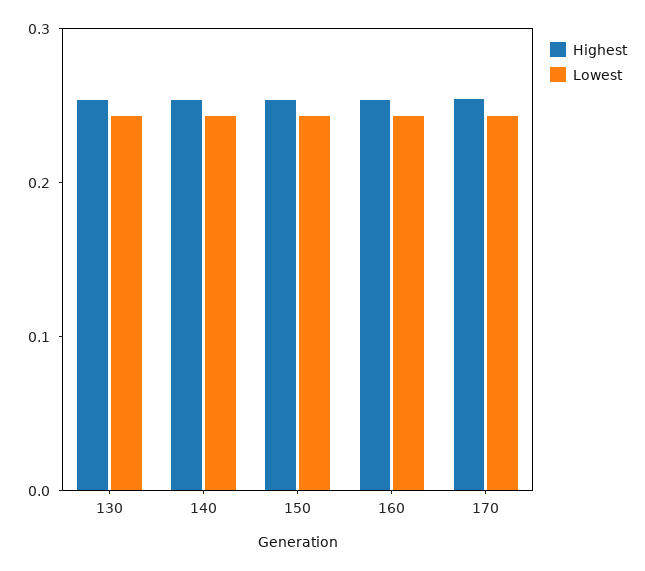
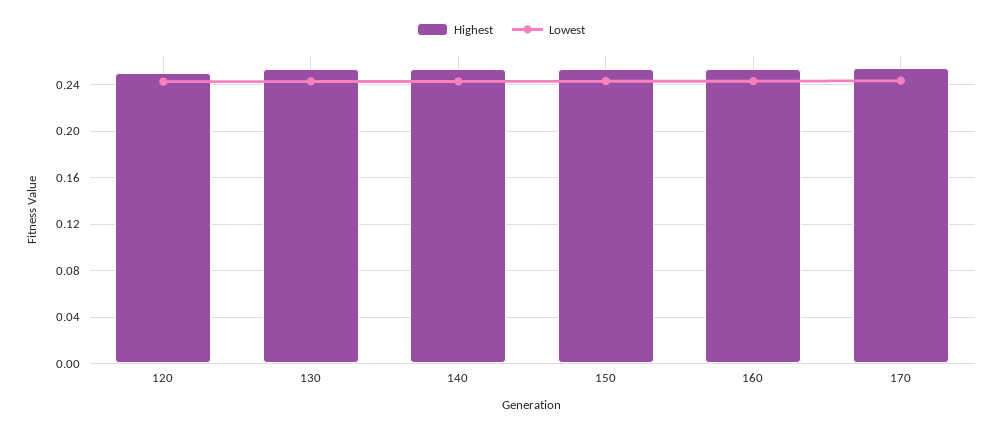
Highest, 120: none -> 0.25
Lowest, 120: none -> 0.24

